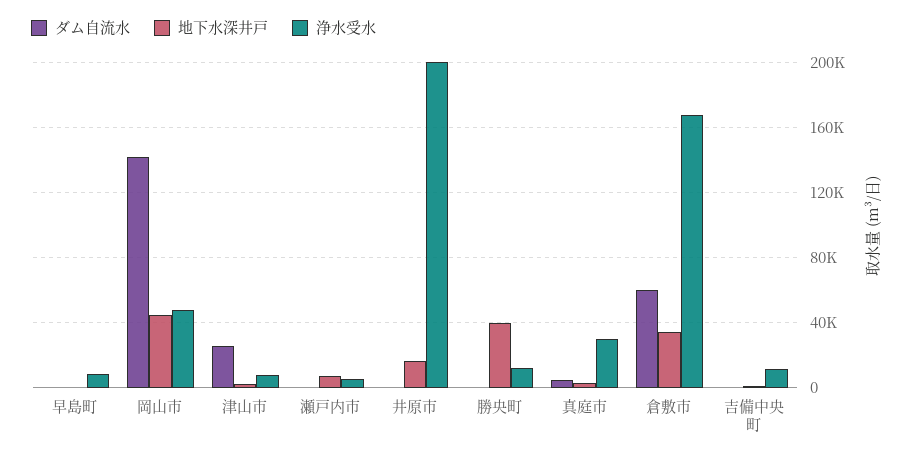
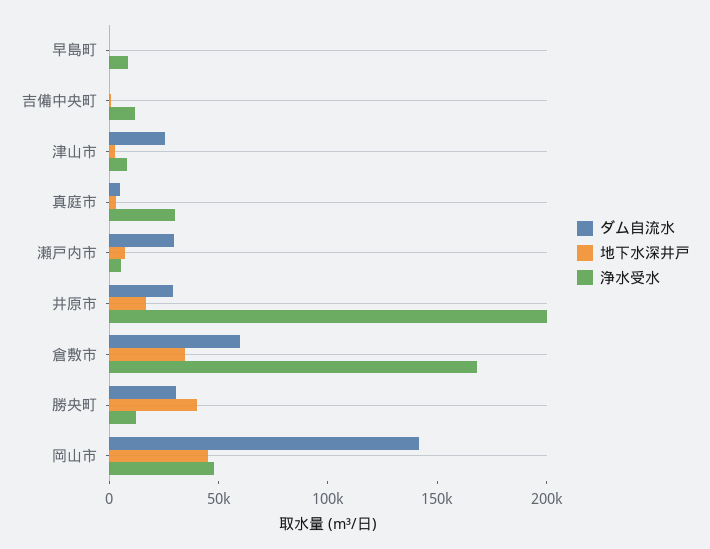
ダム自流水, 瀬戸内市: 0 -> 30000
ダム自流水, 井原市: 0 -> 30000
ダム自流水, 勝央町: 0 -> 30000

